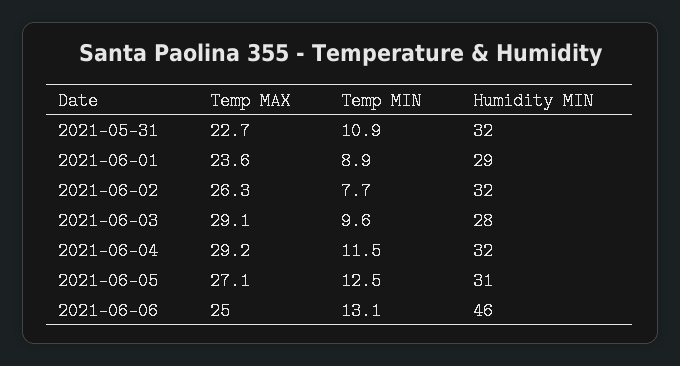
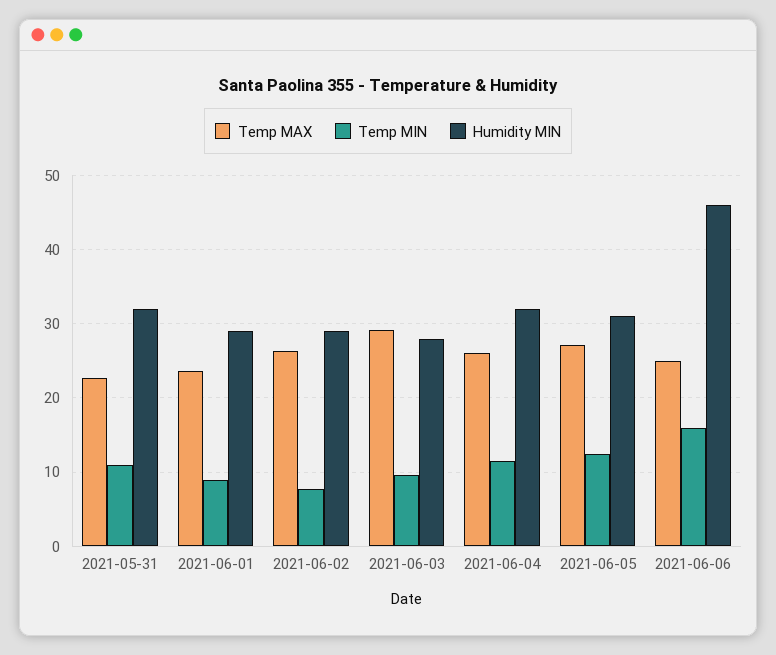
Humidity MIN, 2021-06-02: 32 -> 29
Temp MAX, 2021-06-04: 29.2 -> 26
Temp MIN, 2021-06-06: 13.1 -> 16

